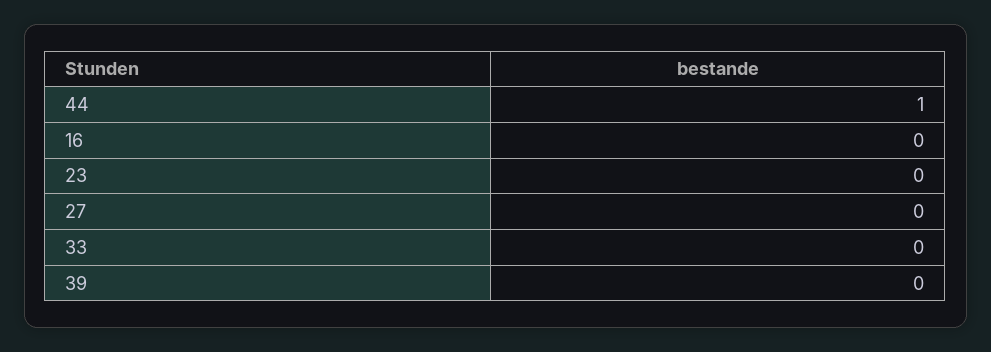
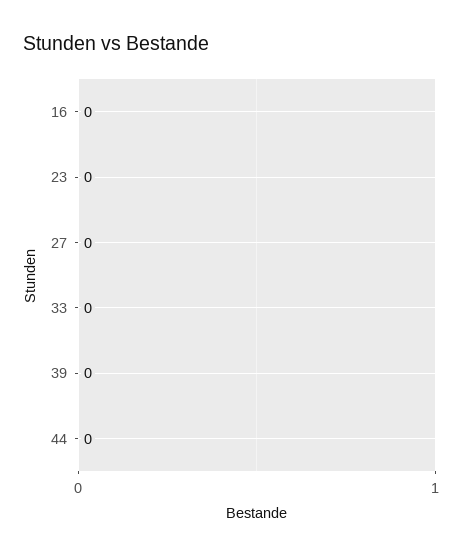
44: 1 -> 0

